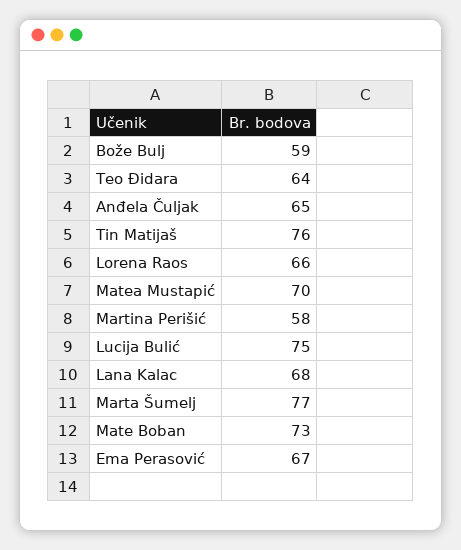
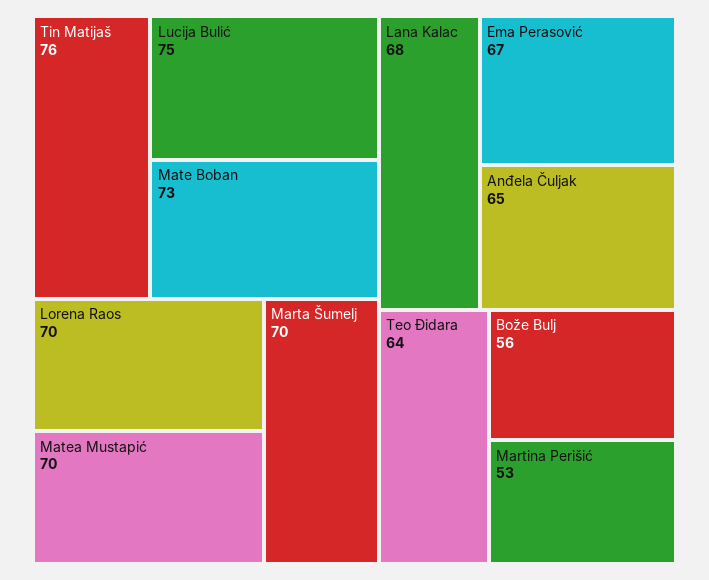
Bože Bulj: 59 -> 56
Lorena Raos: 66 -> 70
Martina Perišić: 58 -> 53
Marta Šumelj: 77 -> 70

